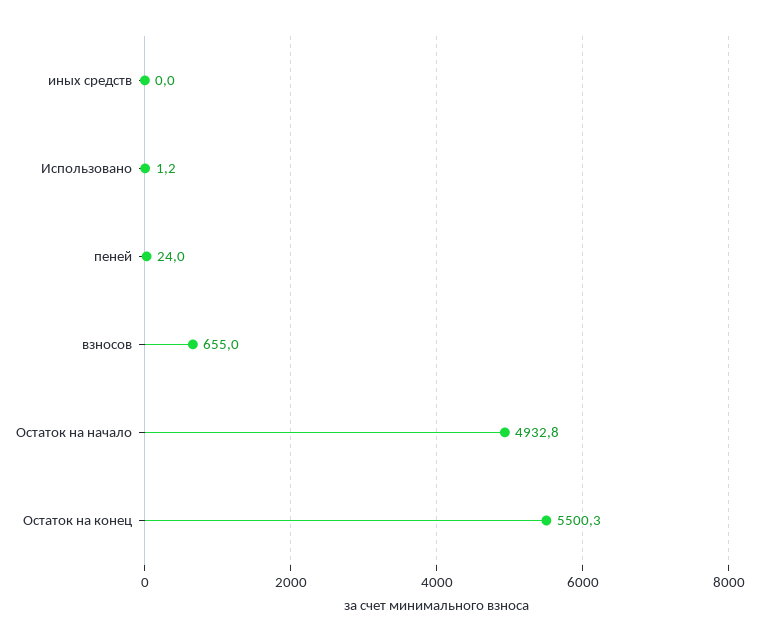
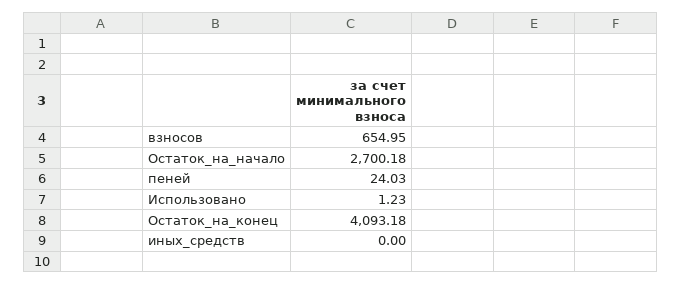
Остаток на начало: 4932.8 -> 2700.18
Остаток на конец: 5500.3 -> 4093.18

